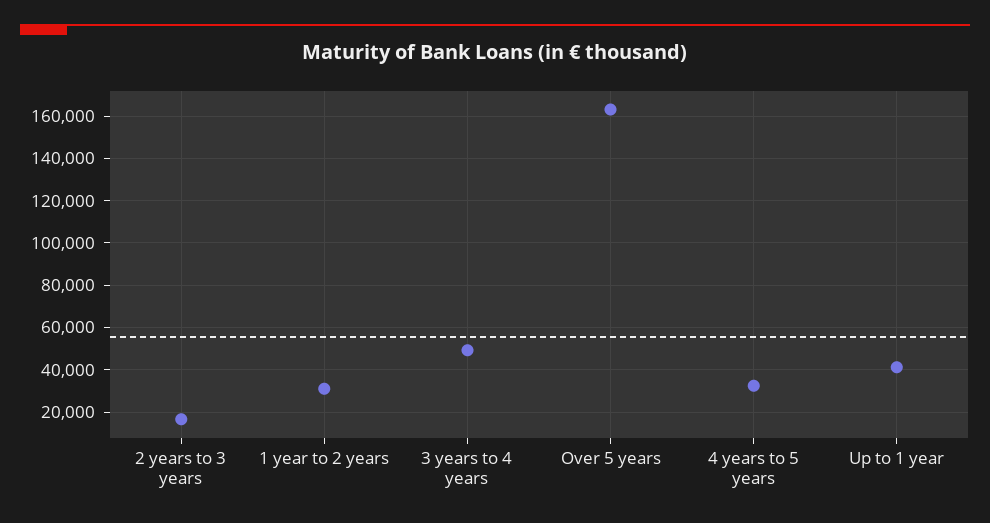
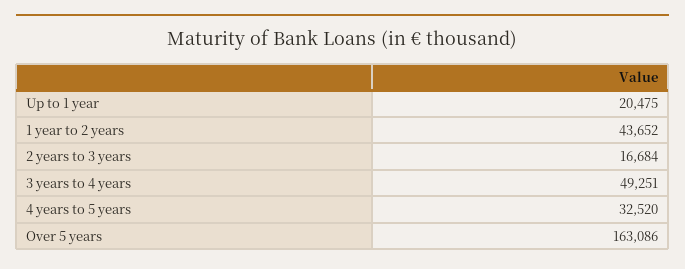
1 year to 2 years: 30000 -> 43652
Up to 1 year: 40000 -> 20475

